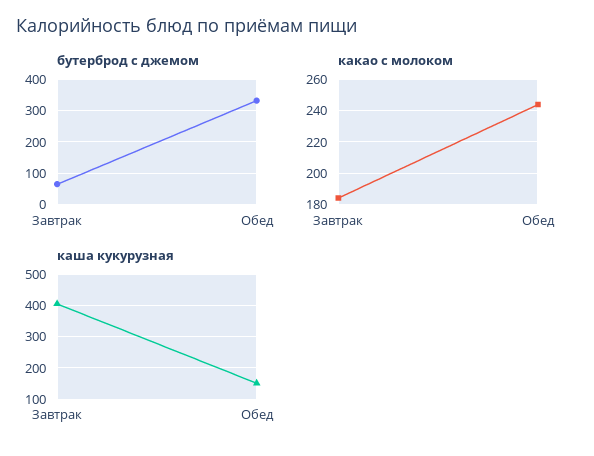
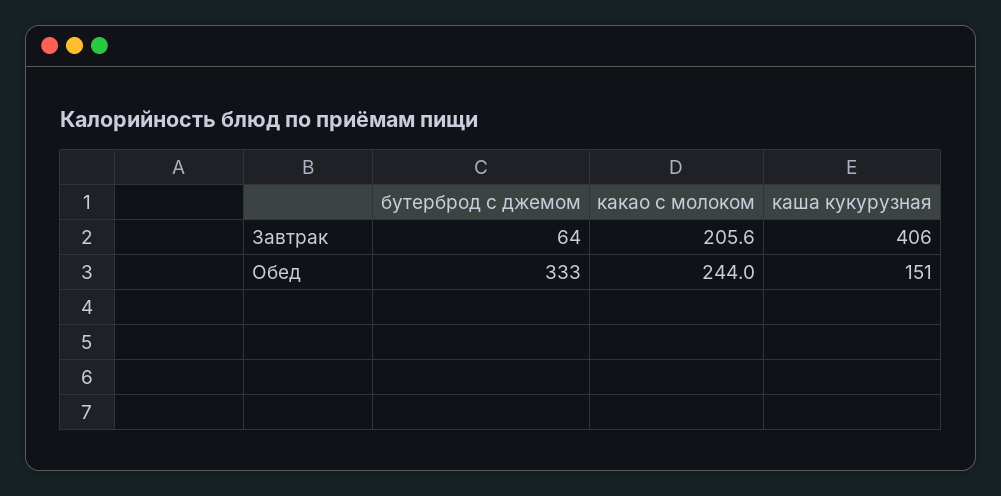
какао с молоком, Завтрак: 185 -> 205.6

